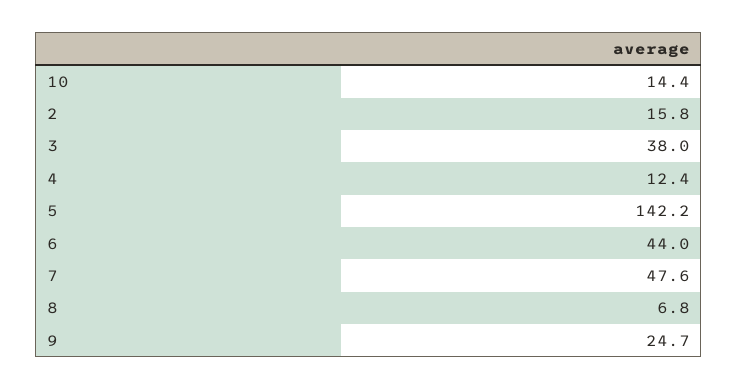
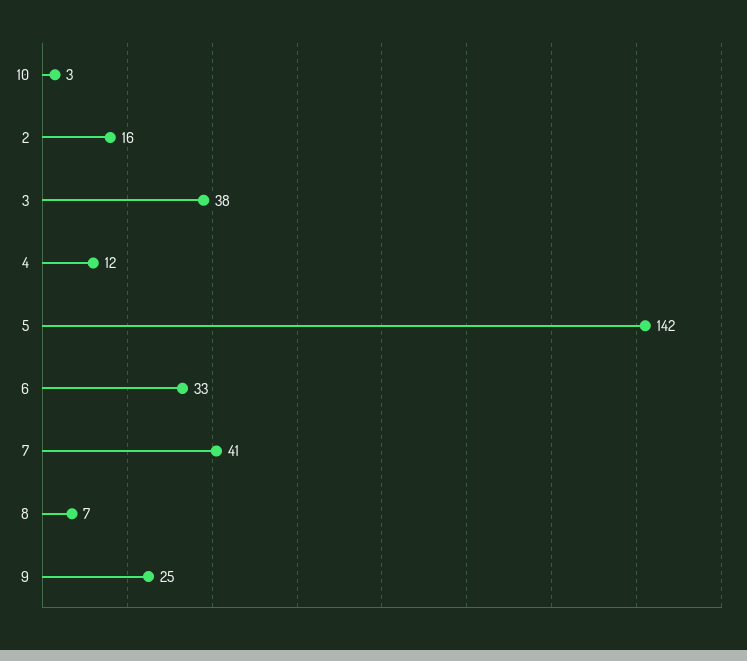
10: 14.4 -> 3
6: 44 -> 33
7: 47.6 -> 41

